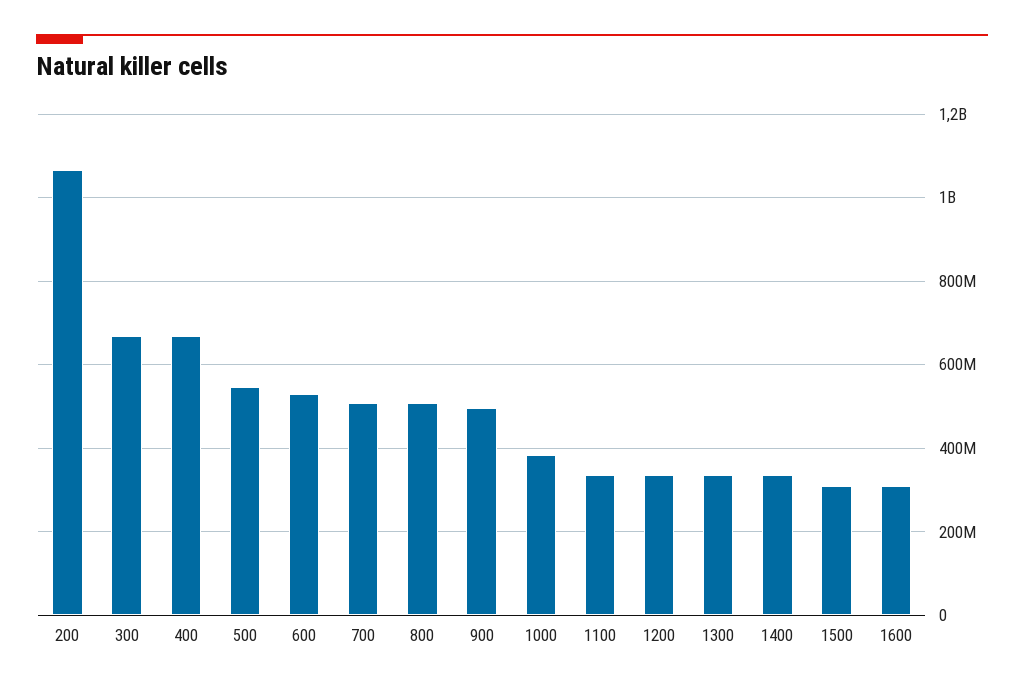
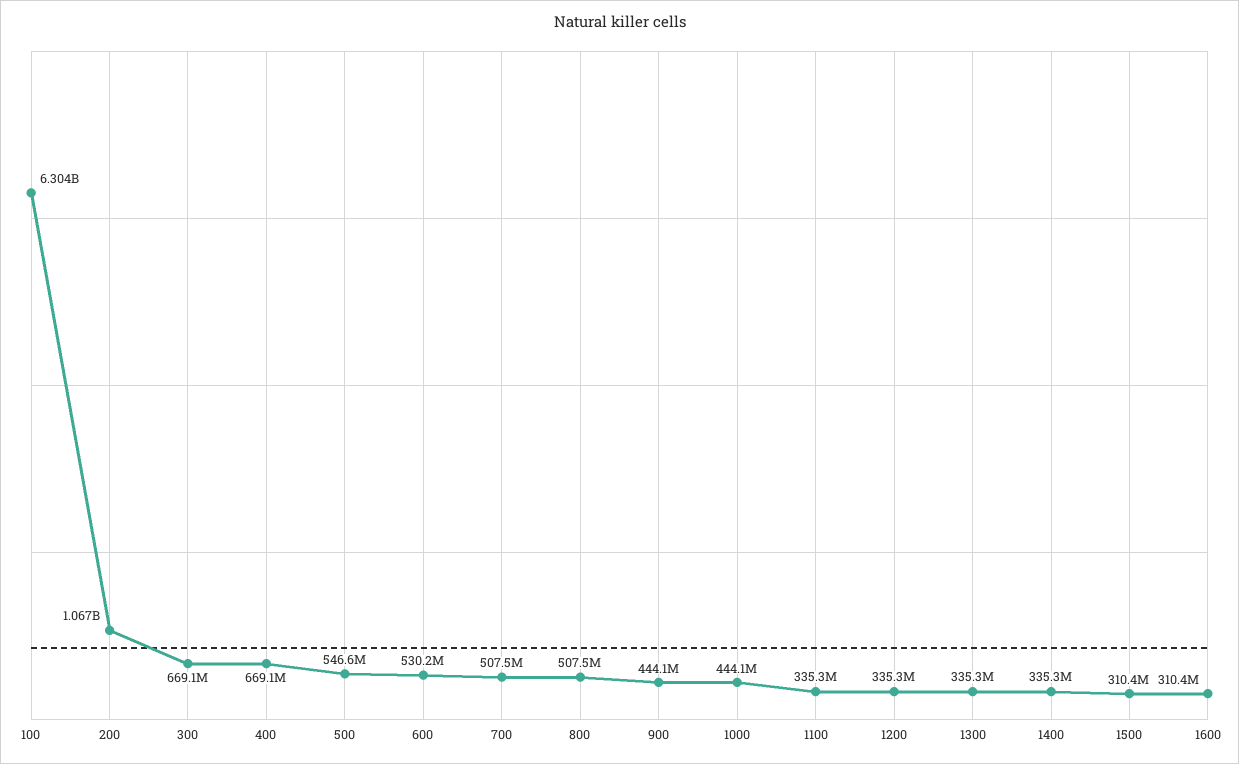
900: 500000000 -> 444100000
1000: 380000000 -> 444100000
100: none -> 6304000000

